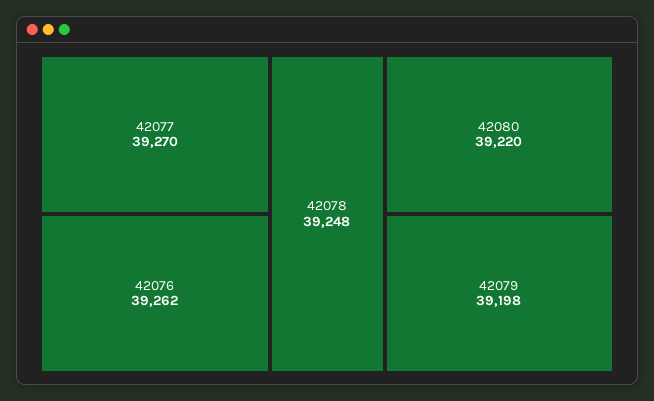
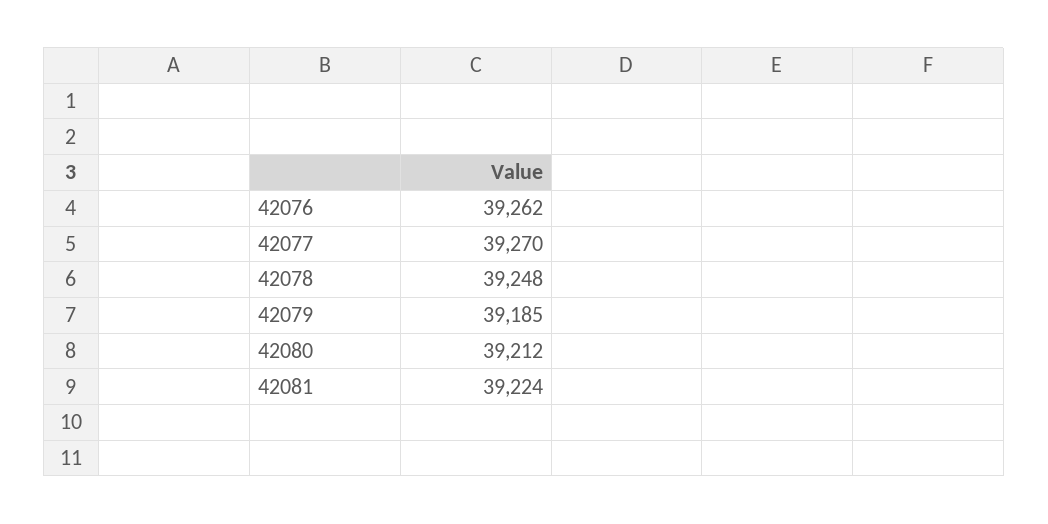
42080: 39220 -> 39212
42079: 39198 -> 39185
42081: none -> 39224

